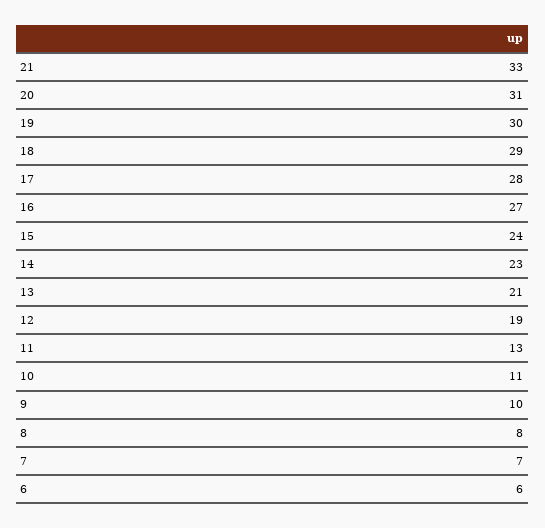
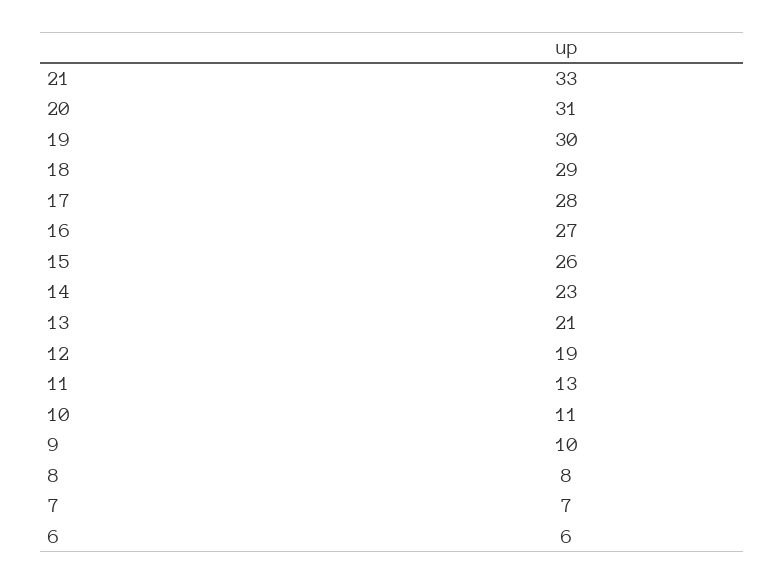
15: 24 -> 26

